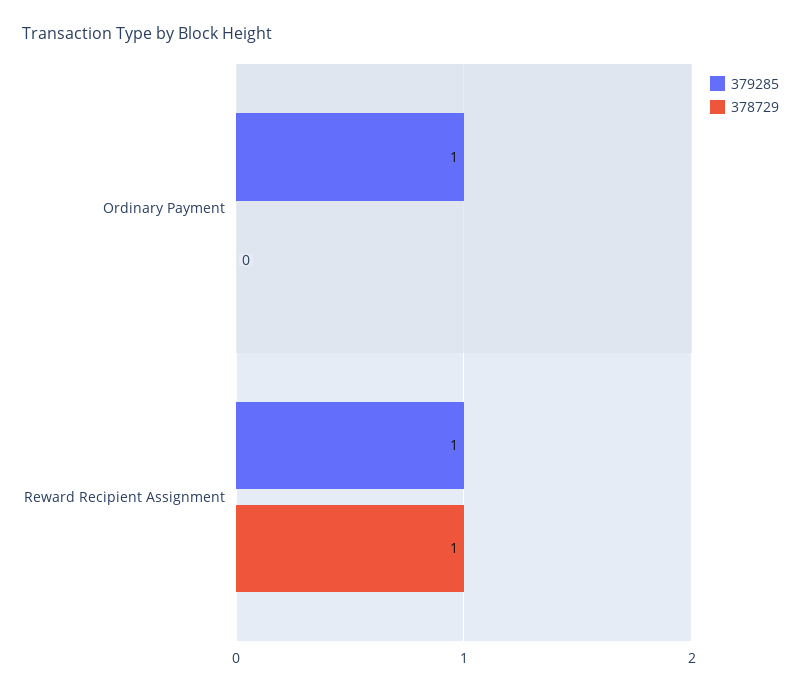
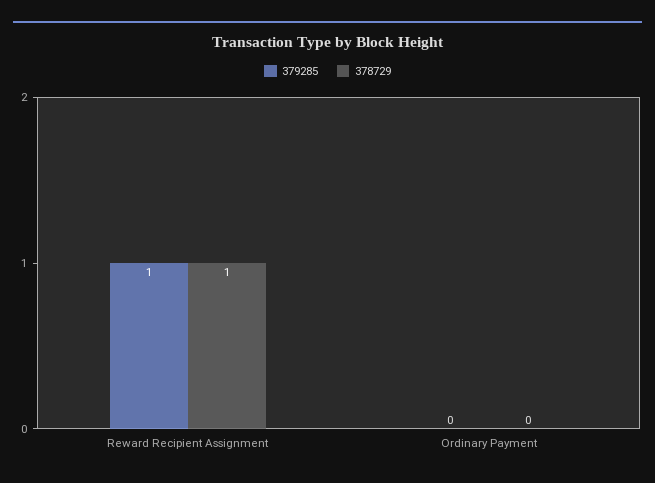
379285, Ordinary Payment: 1 -> 0

